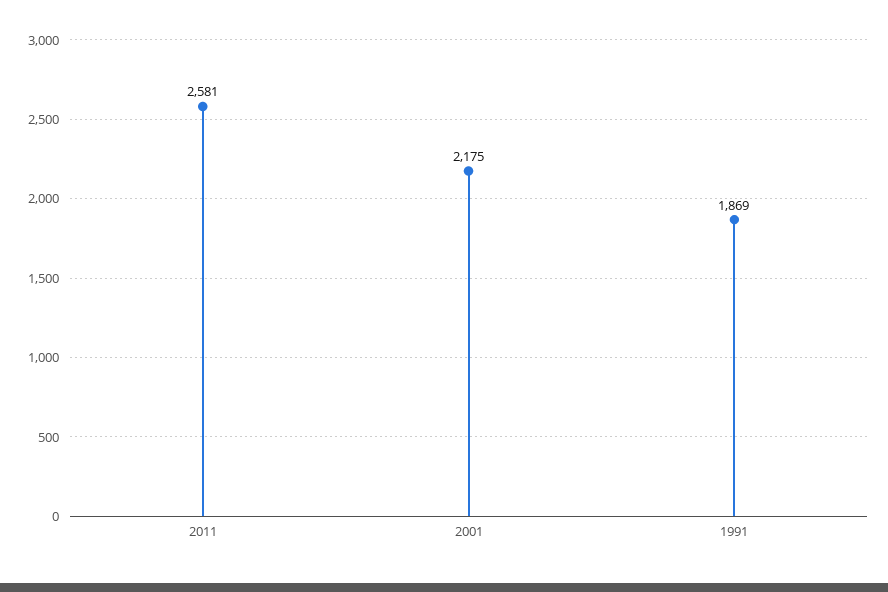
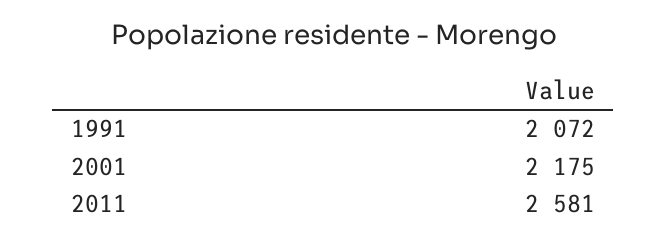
1991: 1869 -> 2072

